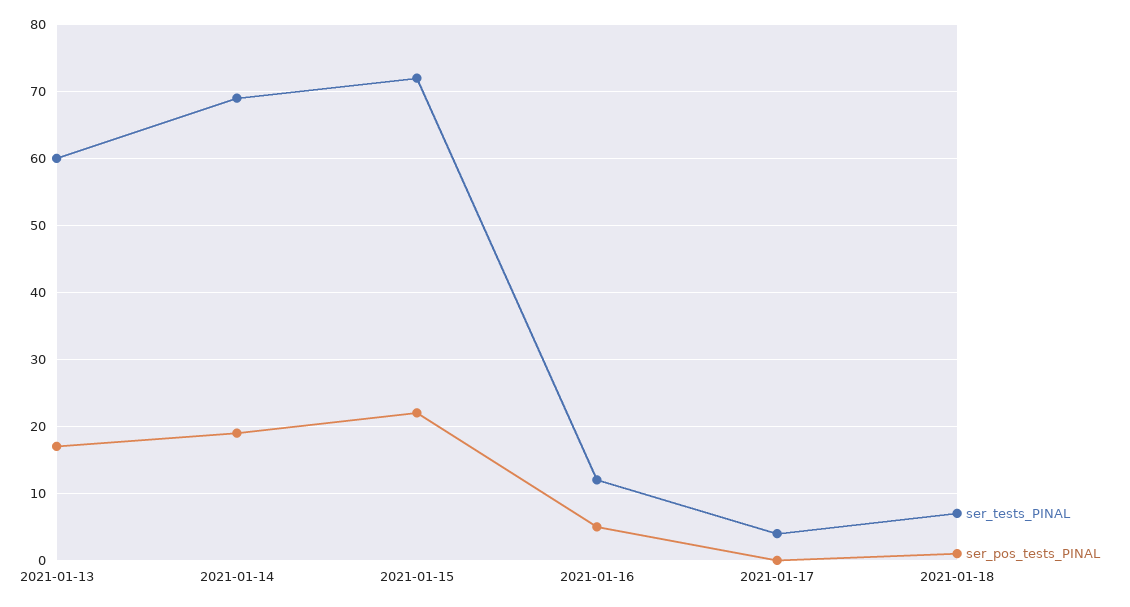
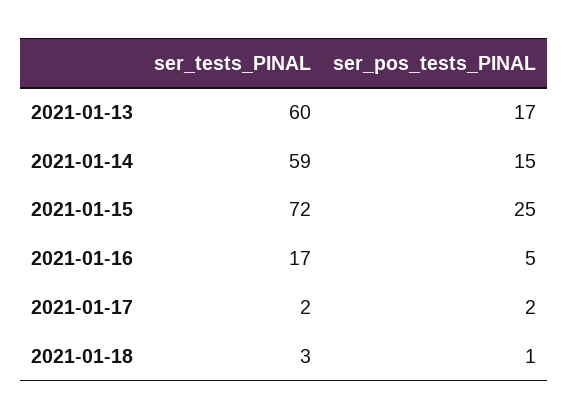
ser_tests_PINAL, 2021-01-14: 69 -> 59
ser_pos_tests_PINAL, 2021-01-14: 19 -> 15
ser_pos_tests_PINAL, 2021-01-15: 22 -> 25
ser_tests_PINAL, 2021-01-16: 12 -> 17
ser_tests_PINAL, 2021-01-17: 4 -> 2
ser_pos_tests_PINAL, 2021-01-17: 0 -> 2
ser_tests_PINAL, 2021-01-18: 7 -> 3

